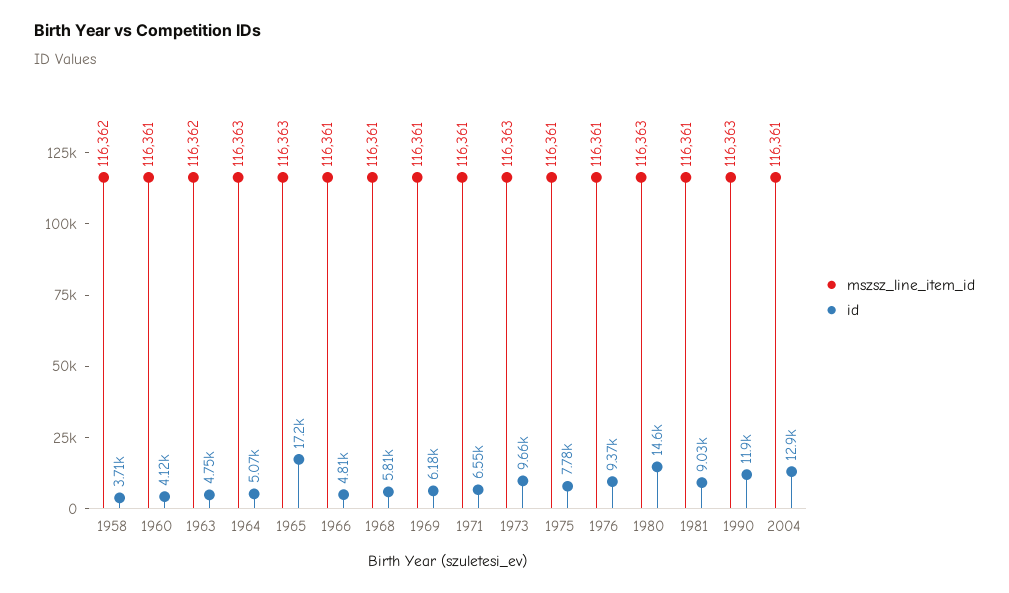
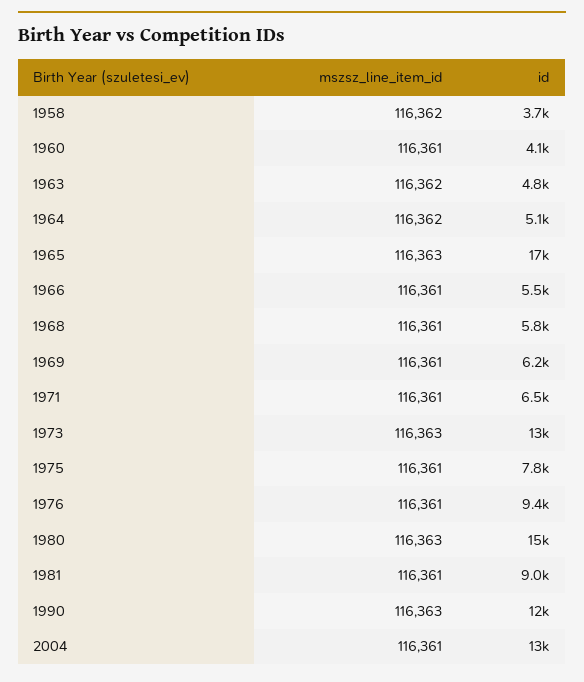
mszsz_line_item_id, 1964: 116363 -> 116362
id, 1966: 4810 -> 5500
id, 1973: 9660 -> 13000

